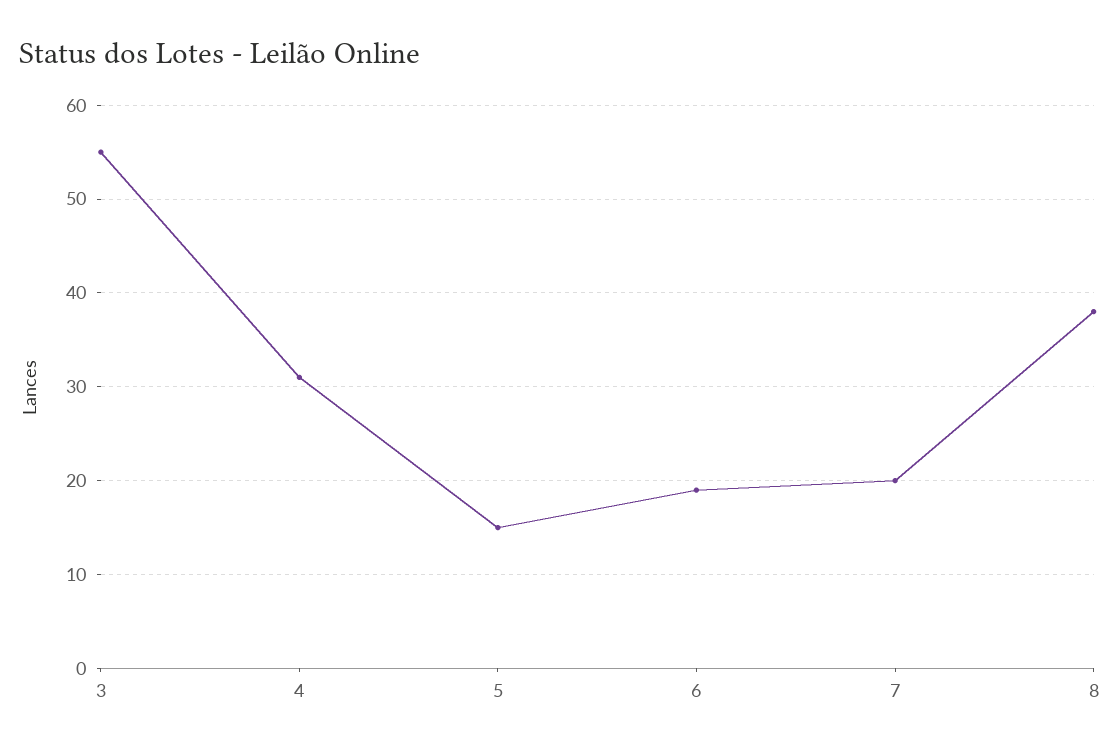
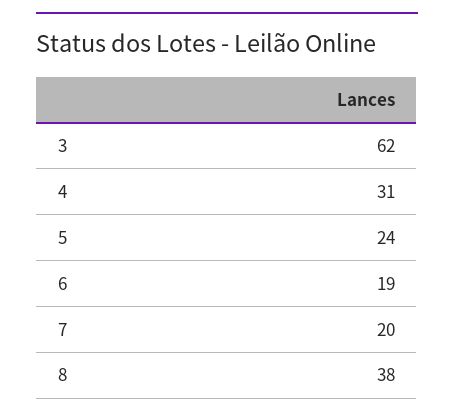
3: 55 -> 62
5: 15 -> 24

